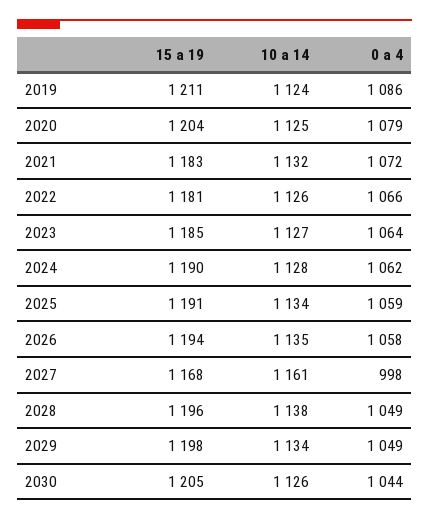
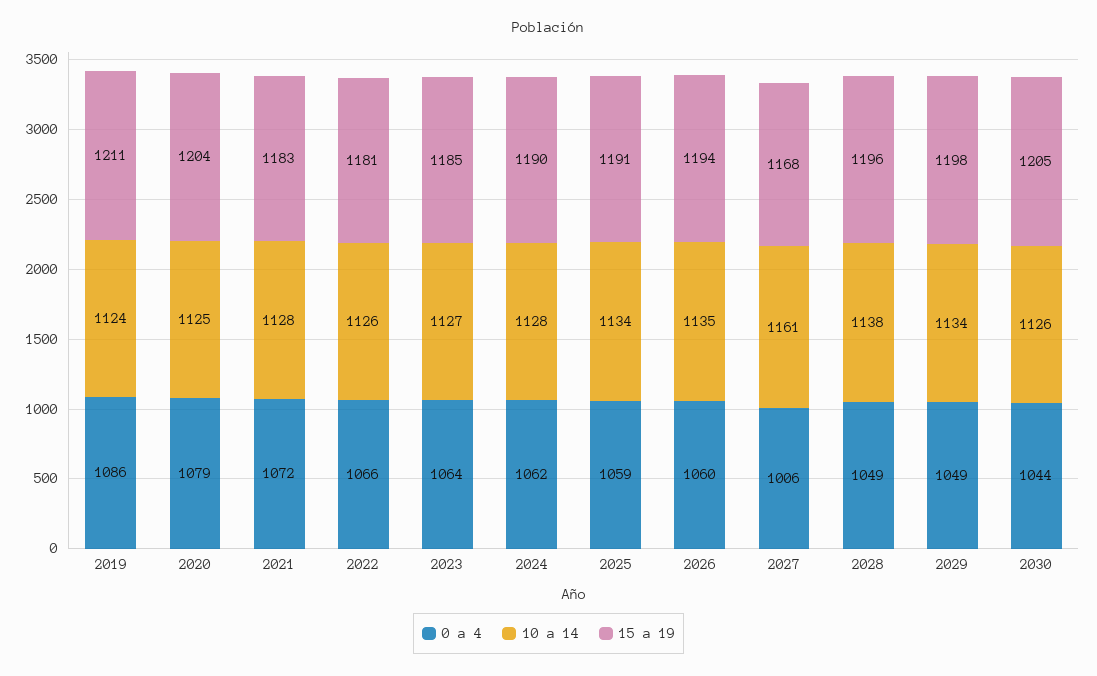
10 a 14, 2021: 1132 -> 1128
0 a 4, 2026: 1058 -> 1060
0 a 4, 2027: 998 -> 1006

